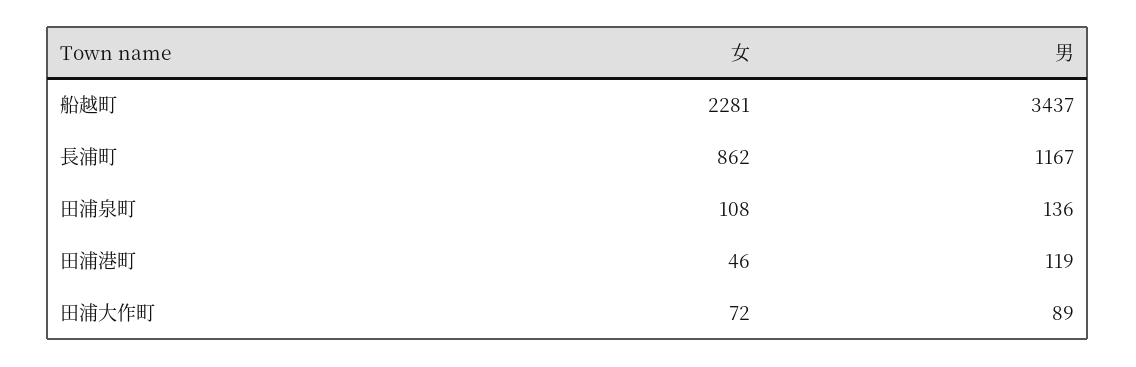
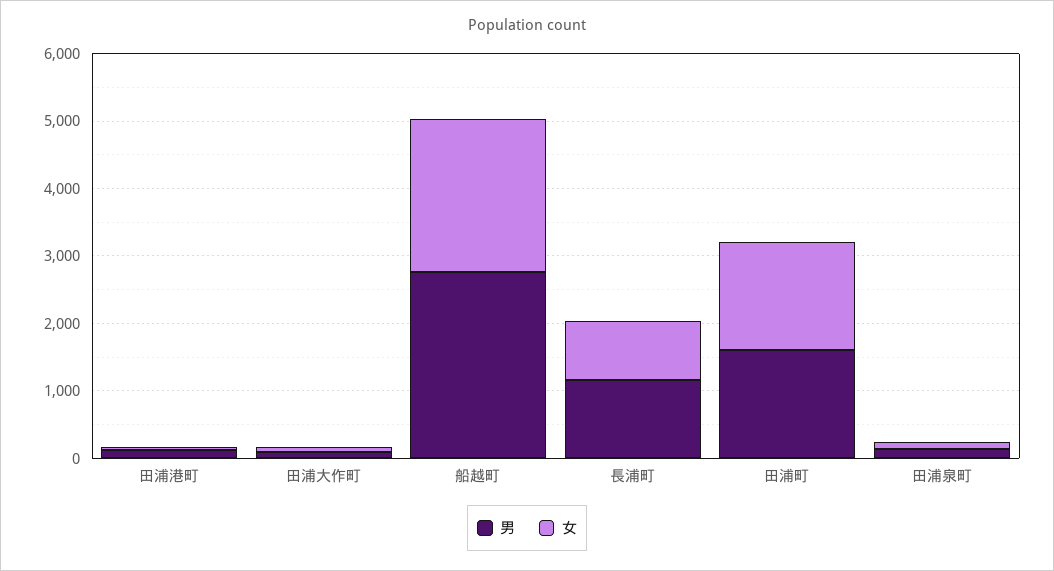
男, 船越町: 3437 -> 2800
男, 田浦町: none -> 1600
女, 田浦町: none -> 1600

